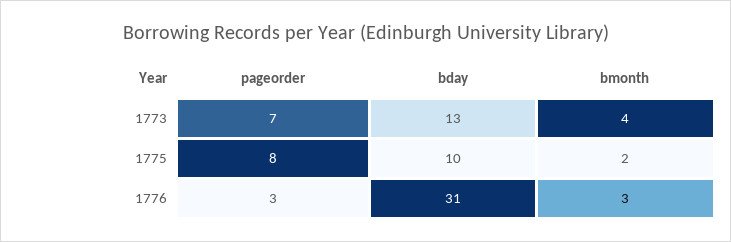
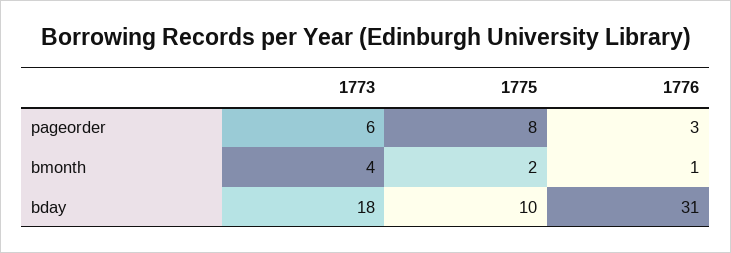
pageorder, 1773: 7 -> 6
bday, 1773: 13 -> 18
bmonth, 1776: 3 -> 1

